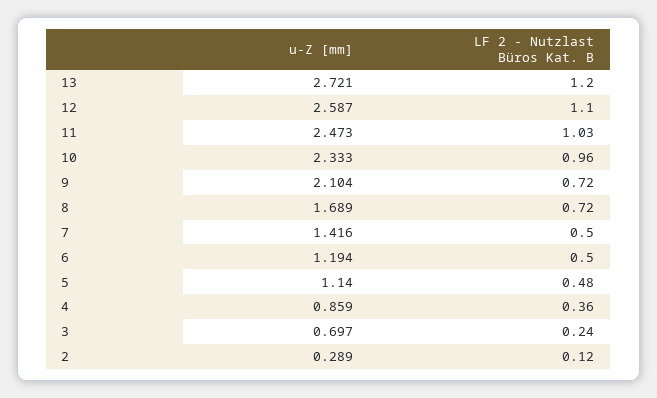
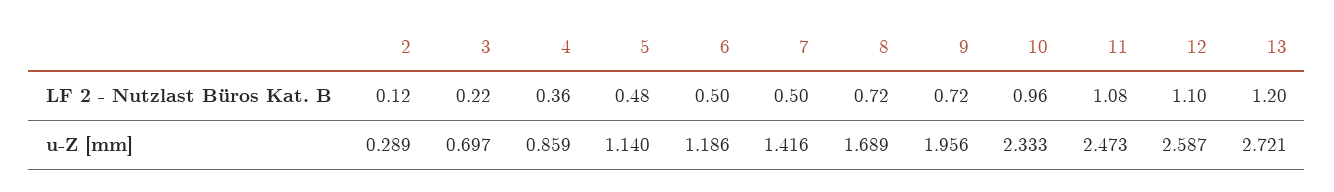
LF 2 - Nutzlast Büros Kat. B, 11: 1.03 -> 1.08
u-Z [mm], 9: 2.104 -> 1.956
u-Z [mm], 6: 1.194 -> 1.186
LF 2 - Nutzlast Büros Kat. B, 3: 0.24 -> 0.22

